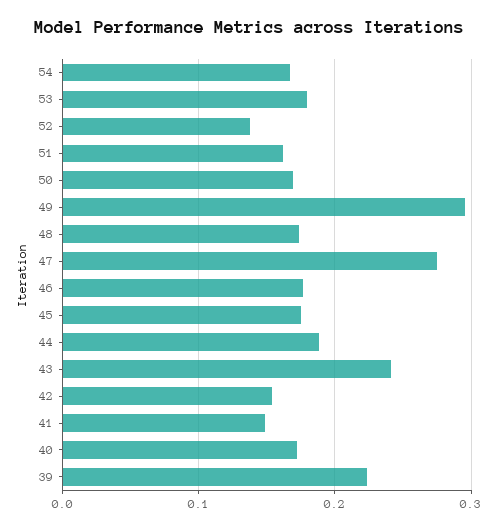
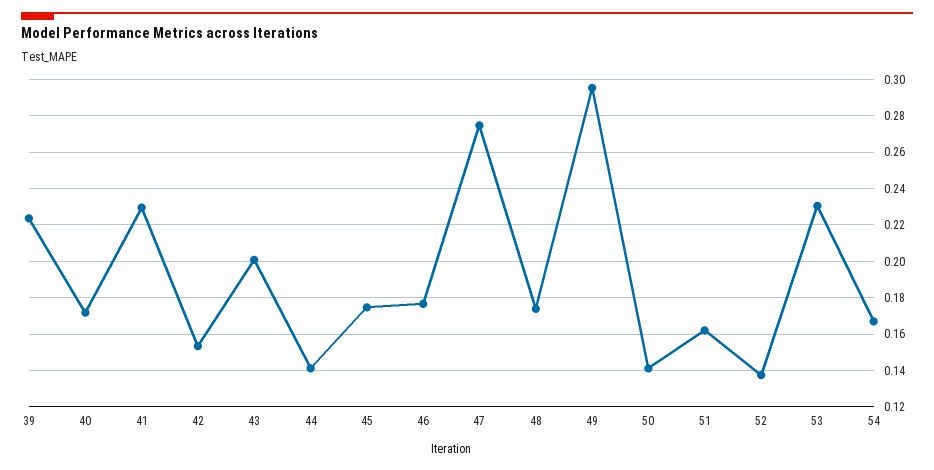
53: 0.18 -> 0.23
50: 0.17 -> 0.14
44: 0.19 -> 0.14
43: 0.24 -> 0.2
41: 0.15 -> 0.23

